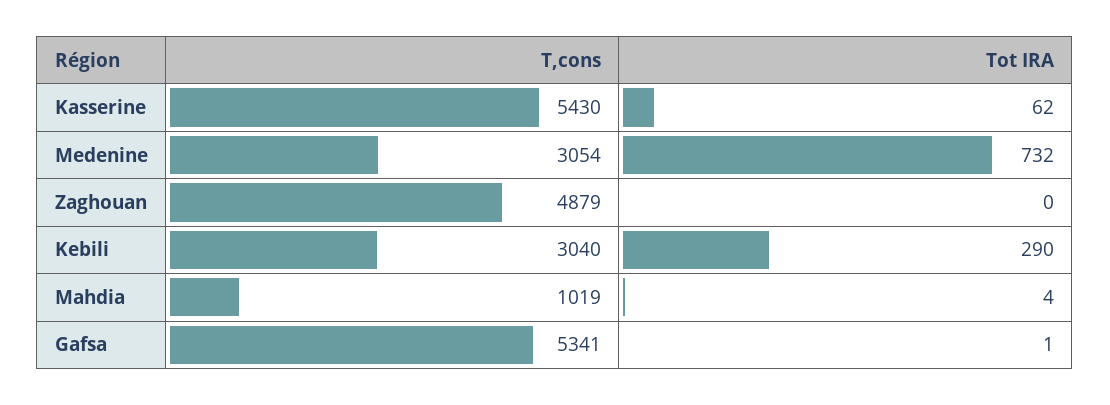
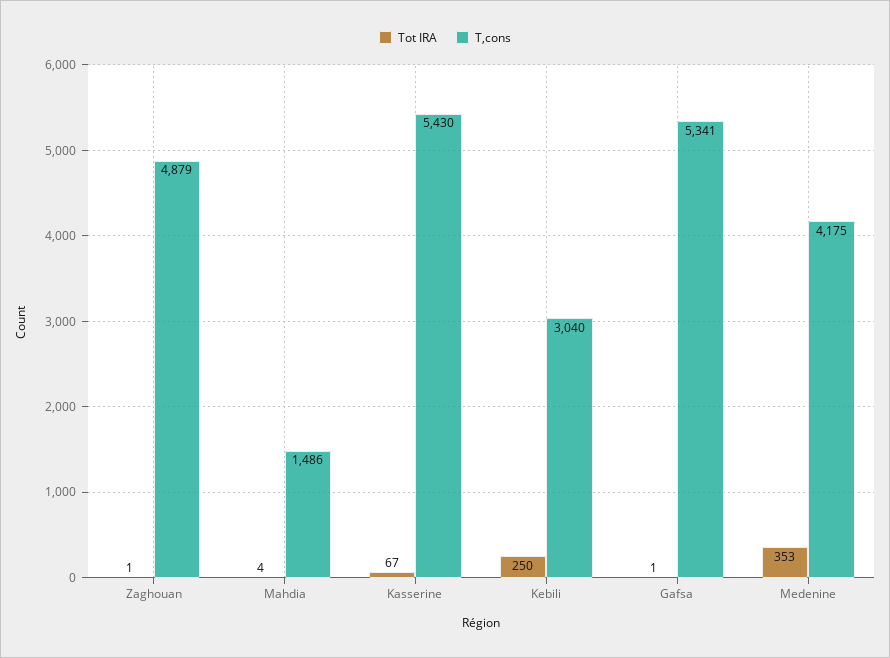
Tot IRA, Kasserine: 62 -> 67
T,cons, Medenine: 3054 -> 4175
Tot IRA, Medenine: 732 -> 353
Tot IRA, Zaghouan: 0 -> 1
Tot IRA, Kebili: 290 -> 250
T,cons, Mahdia: 1019 -> 1486

